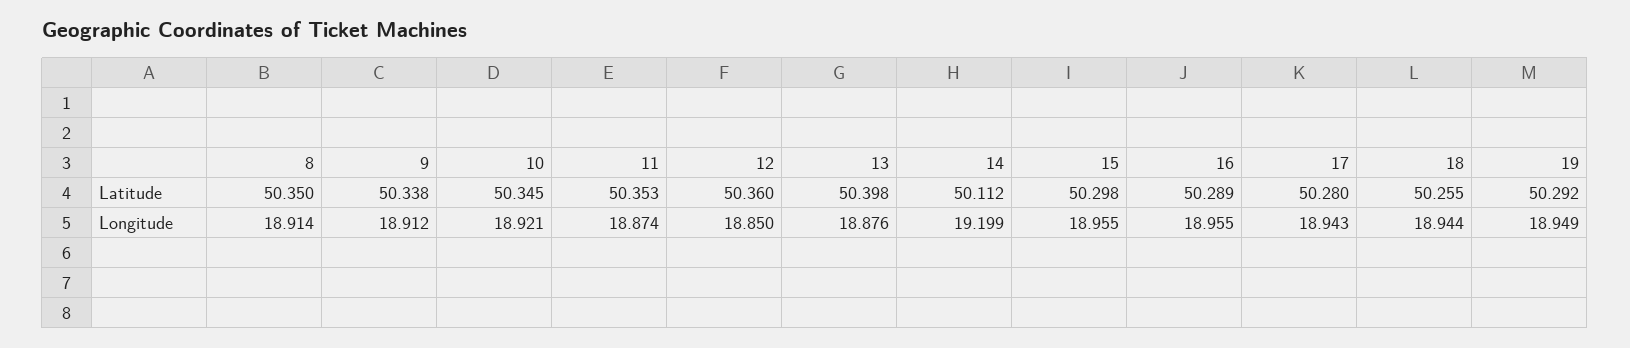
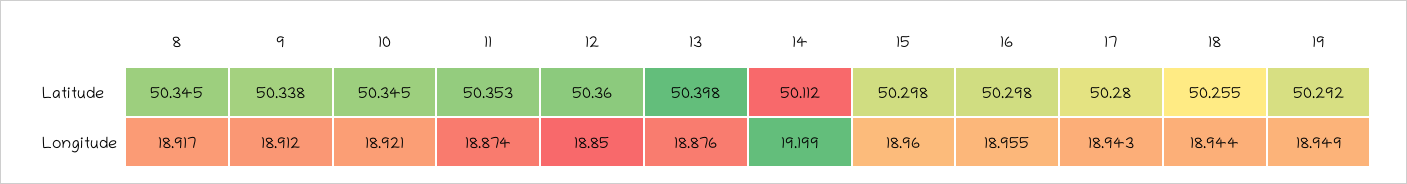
8, Latitude: 50.35 -> 50.345
16, Latitude: 50.289 -> 50.298
8, Longitude: 18.914 -> 18.917
15, Longitude: 18.955 -> 18.96

